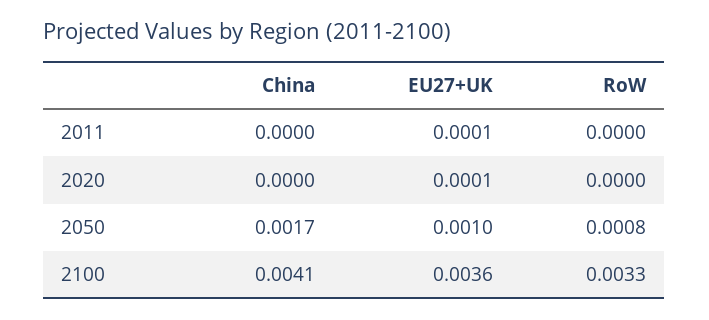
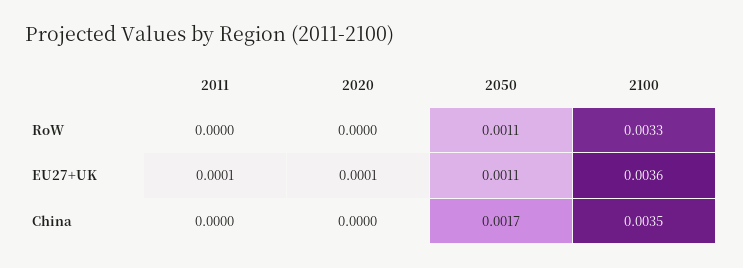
EU27+UK, 2050: 0.001 -> 0.0011
RoW, 2050: 0.0008 -> 0.0011
China, 2100: 0.0041 -> 0.0035

